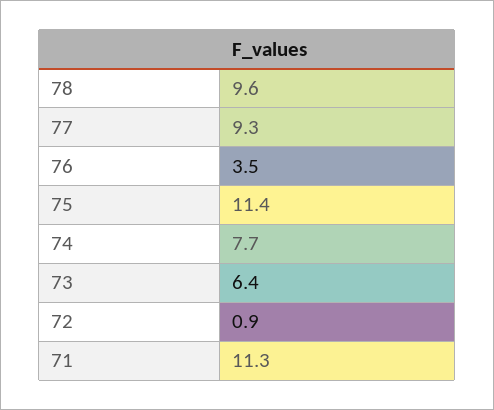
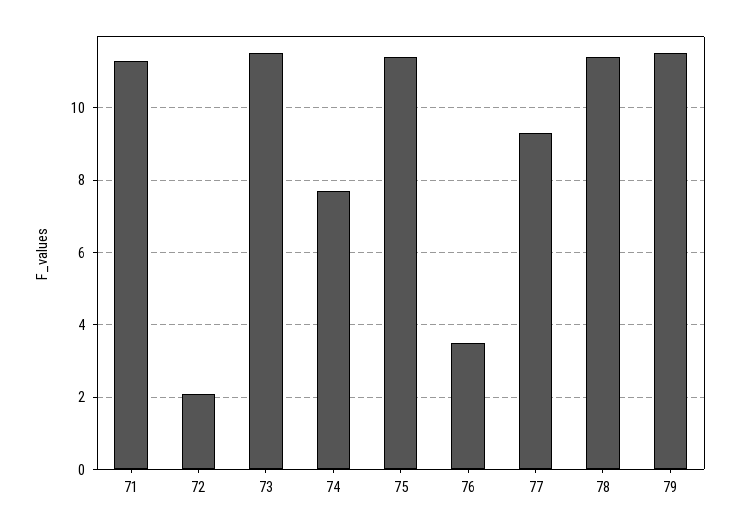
78: 9.6 -> 11.5
73: 6.4 -> 11.5
72: 0.9 -> 2
79: none -> 11.5

